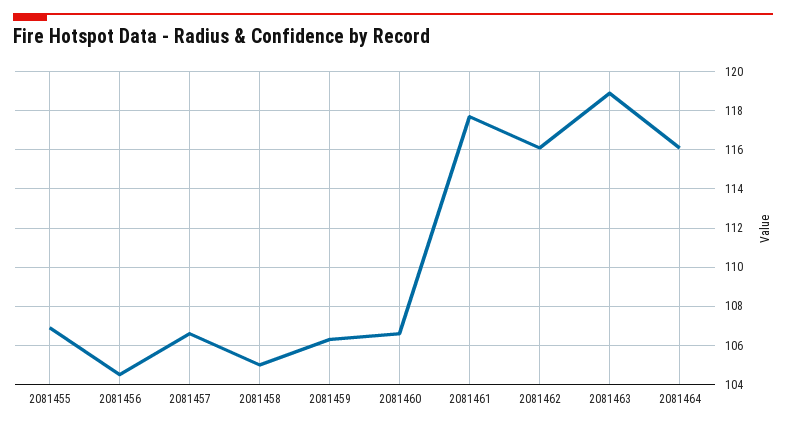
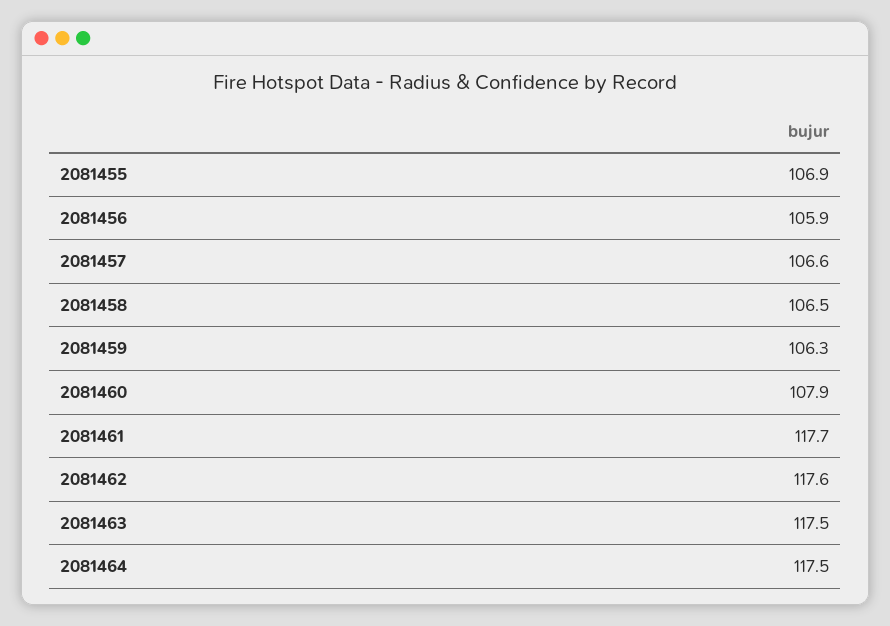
2081456: 104.5 -> 105.9
2081458: 105 -> 106.5
2081460: 106.5 -> 107.9
2081462: 116 -> 117.6
2081463: 119 -> 117.5
2081464: 116 -> 117.5

